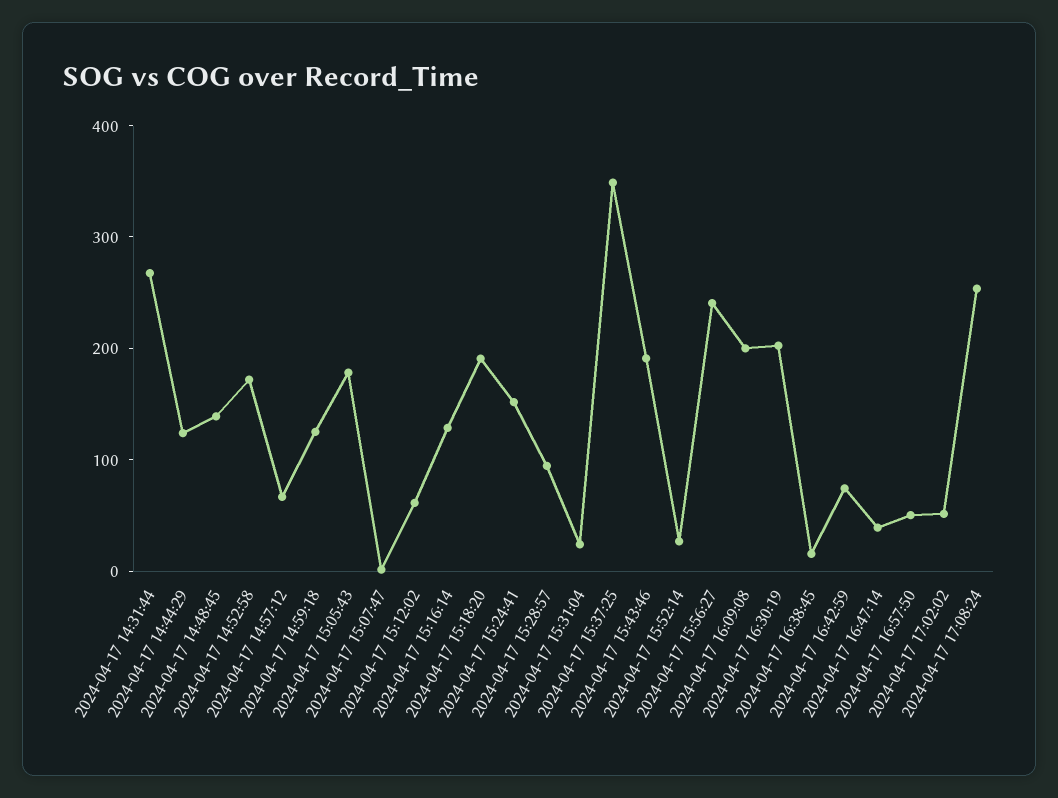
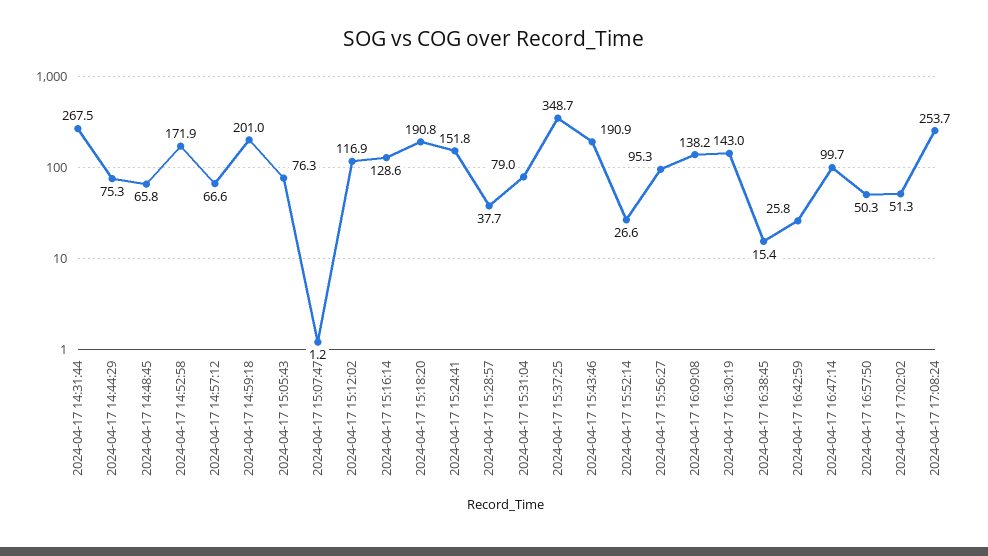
2024-04-17 14:44:29: 120 -> 75.3
2024-04-17 14:48:45: 140 -> 65.8
2024-04-17 14:59:18: 120 -> 201
2024-04-17 15:05:43: 180 -> 76.3
2024-04-17 15:12:02: 60 -> 116.9
2024-04-17 15:28:57: 100 -> 37.7
2024-04-17 15:31:04: 20 -> 79
2024-04-17 15:56:27: 240 -> 95.3
2024-04-17 16:09:08: 200 -> 138.2
2024-04-17 16:30:19: 200 -> 143
2024-04-17 16:42:59: 80 -> 25.8
2024-04-17 16:47:14: 40 -> 99.7

